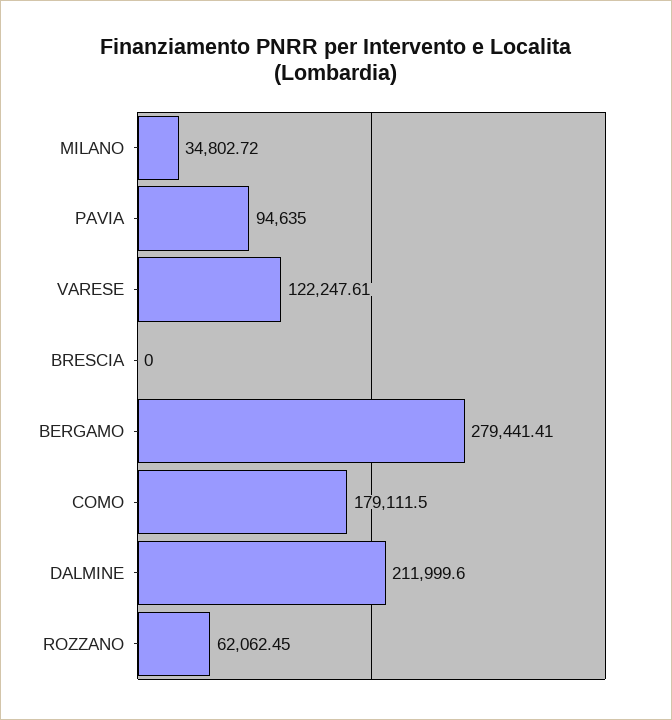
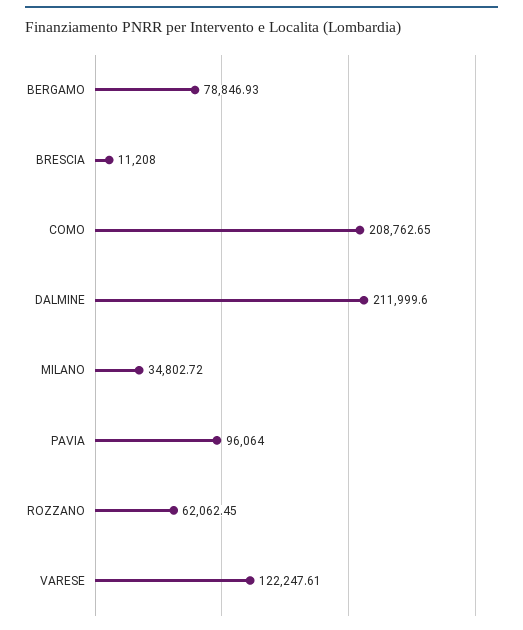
PAVIA: 94635 -> 96064
BRESCIA: 0 -> 11208
BERGAMO: 279441.41 -> 78846.93
COMO: 179111.5 -> 208762.65

